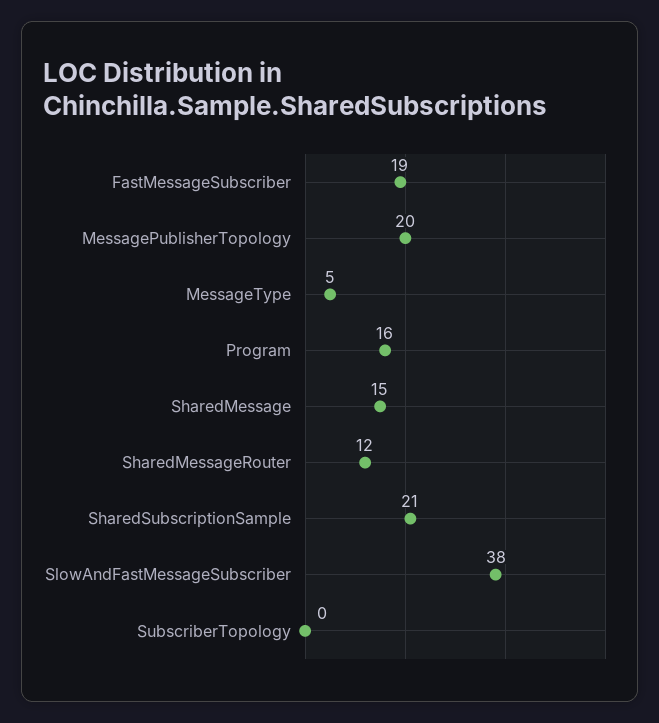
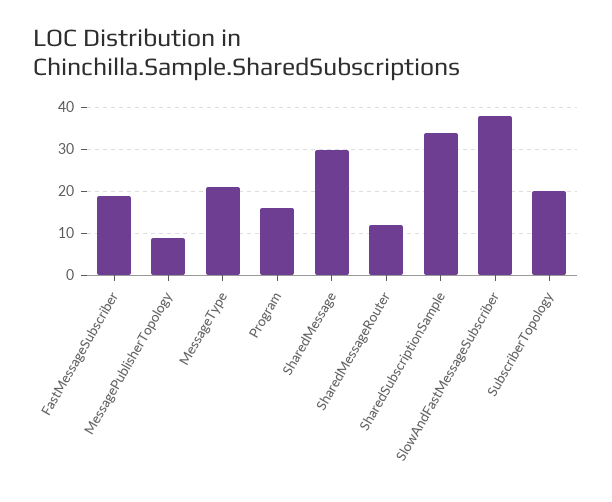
MessagePublisherTopology: 20 -> 10
MessageType: 5 -> 20
SharedMessage: 15 -> 30
SharedSubscriptionSample: 21 -> 35
SubscriberTopology: 0 -> 20

